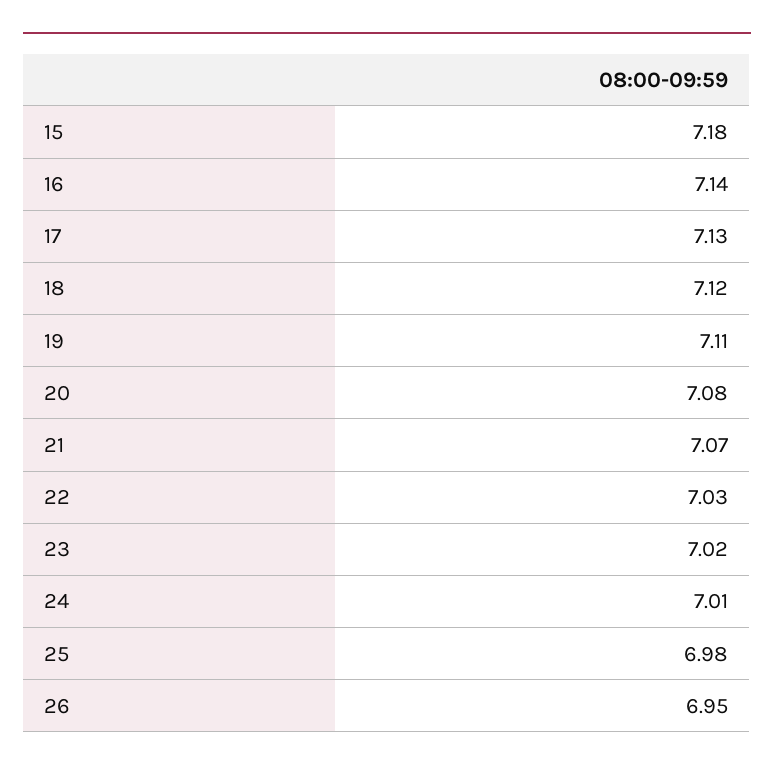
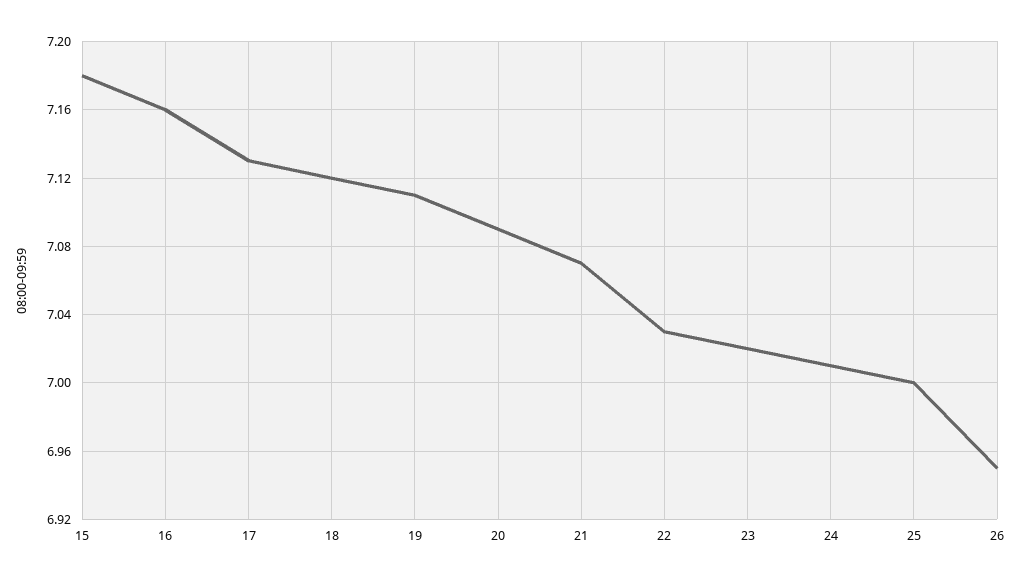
16: 7.14 -> 7.16
20: 7.08 -> 7.09
25: 6.98 -> 7

